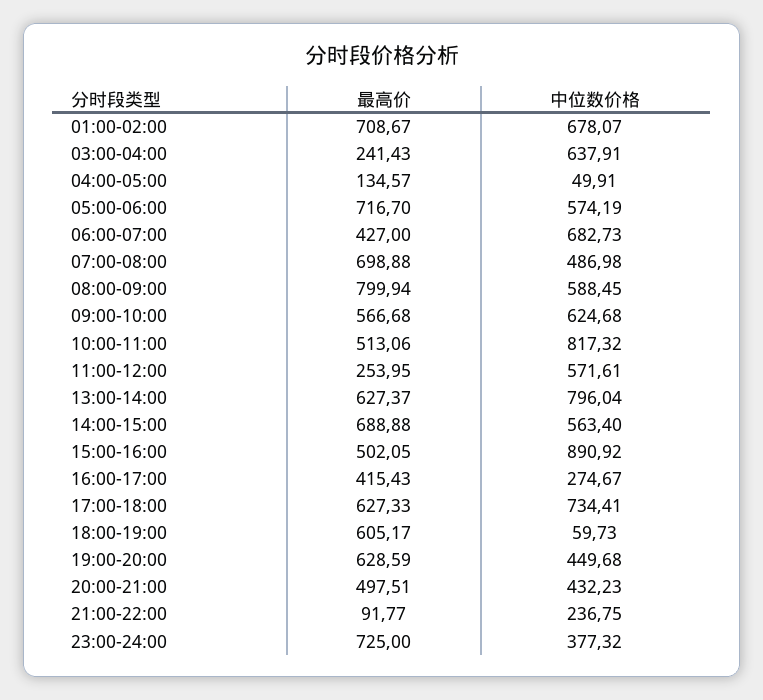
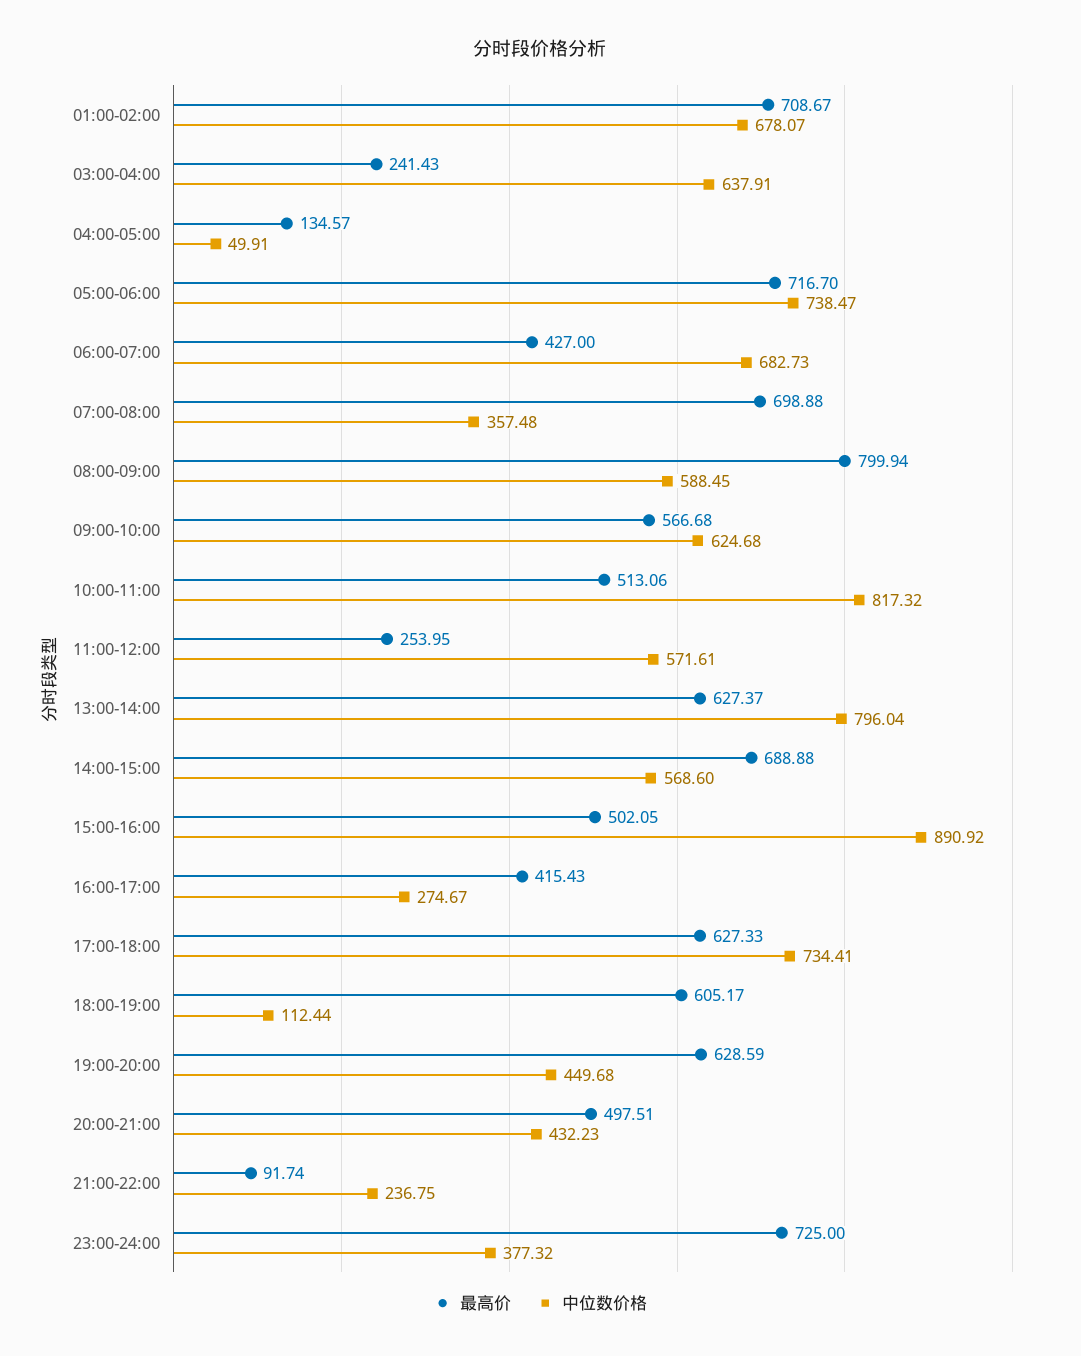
中位数价格, 05:00-06:00: 574.19 -> 738.47
中位数价格, 07:00-08:00: 486.98 -> 357.48
中位数价格, 14:00-15:00: 563.4 -> 568.6
中位数价格, 18:00-19:00: 59.73 -> 112.44
最高价, 21:00-22:00: 91.77 -> 91.74

